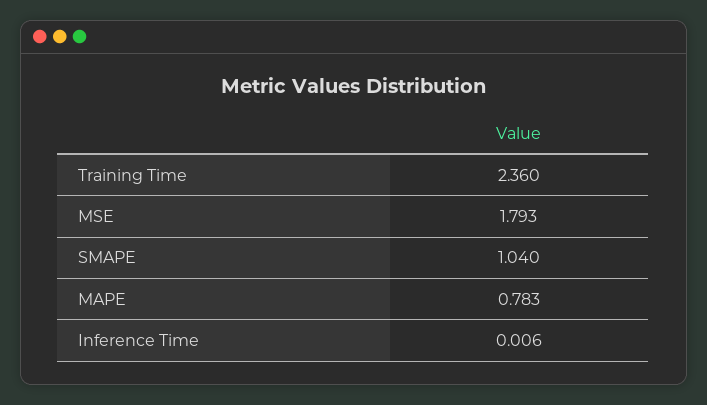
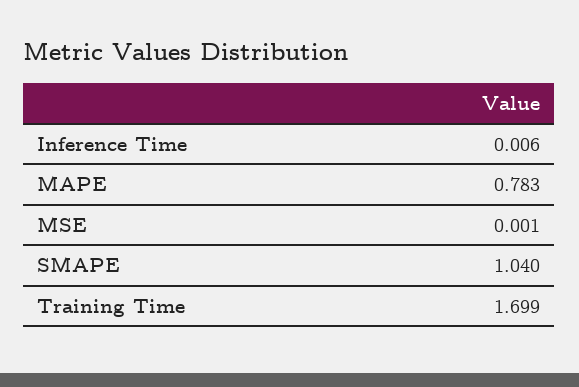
Training Time: 2.36 -> 1.699
MSE: 1.793 -> 0.001

